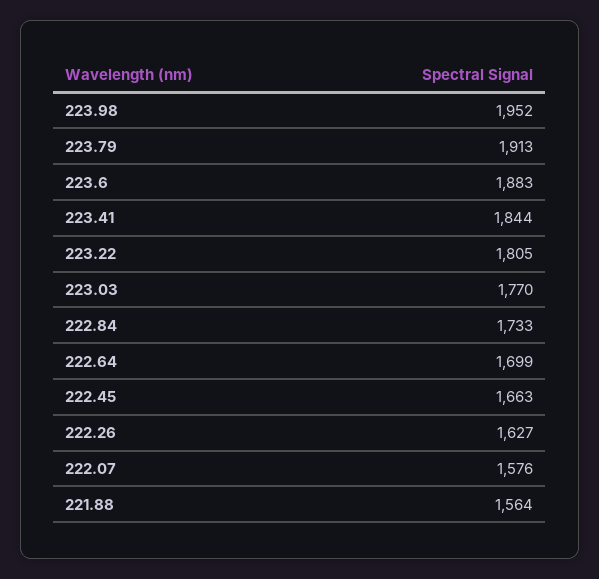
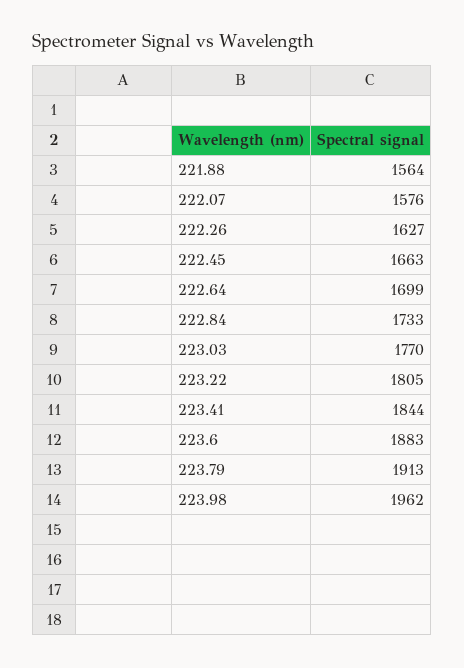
223.98: 1952 -> 1962

